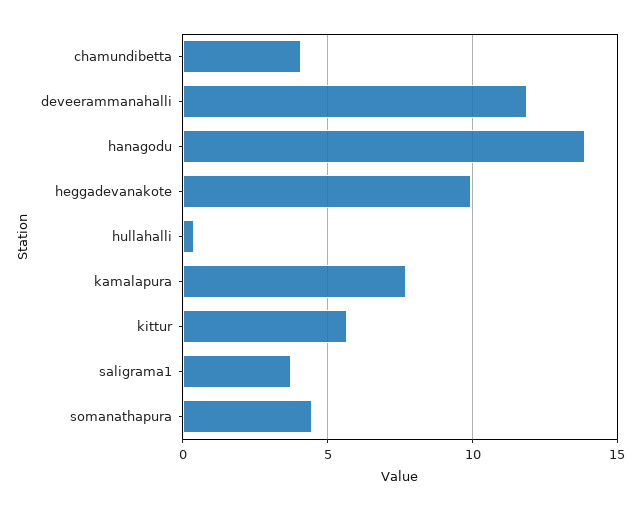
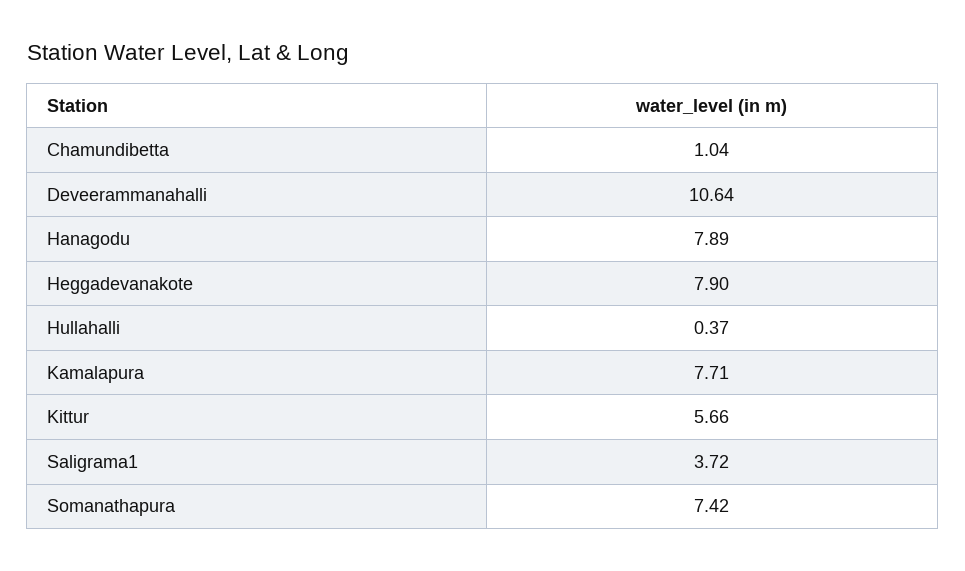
chamundibetta: 4 -> 1.04
deveerammanahalli: 12 -> 10.64
hanagodu: 14 -> 7.89
heggadevanakote: 10 -> 7.9
somanathapura: 4.5 -> 7.42

